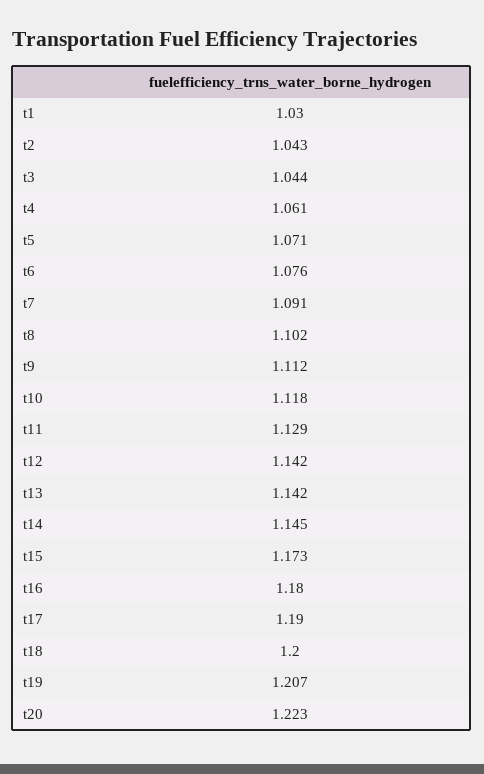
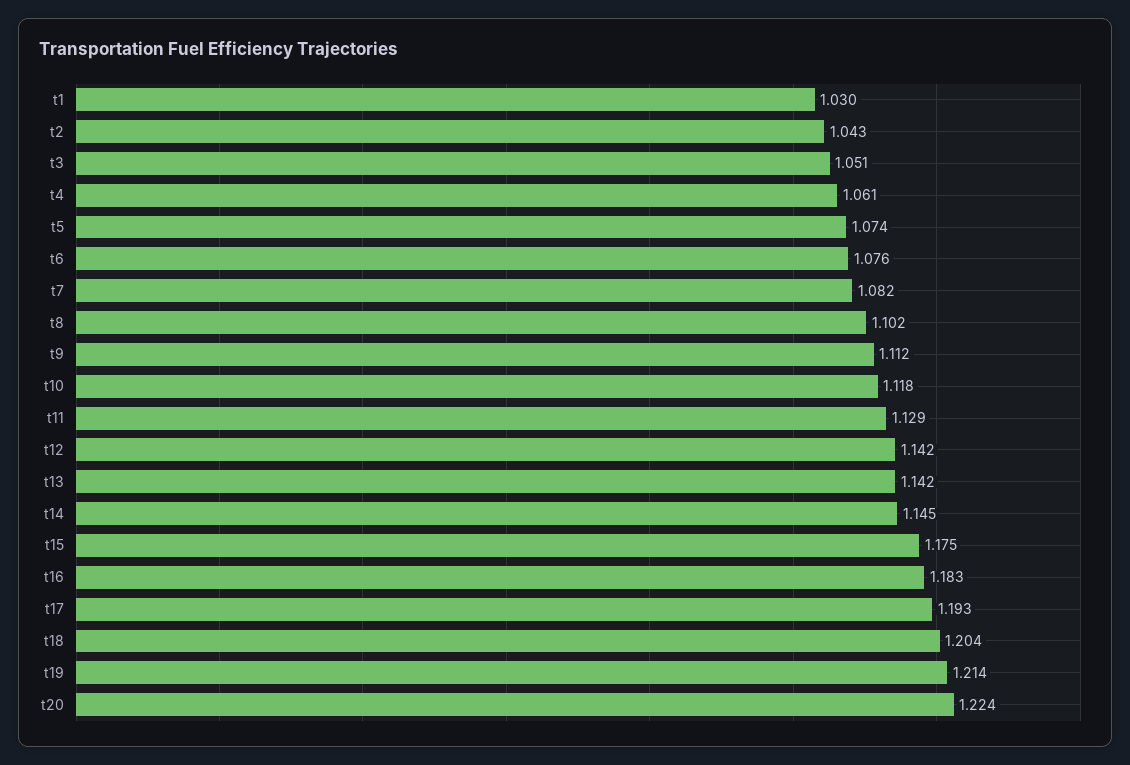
t3: 1.044 -> 1.051
t5: 1.071 -> 1.074
t7: 1.091 -> 1.082
t15: 1.173 -> 1.175
t16: 1.18 -> 1.183
t17: 1.19 -> 1.193
t18: 1.2 -> 1.204
t19: 1.207 -> 1.214
t20: 1.223 -> 1.224

